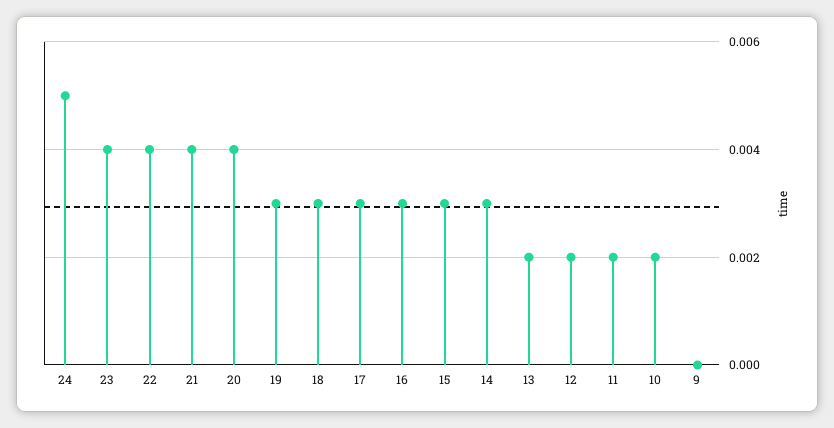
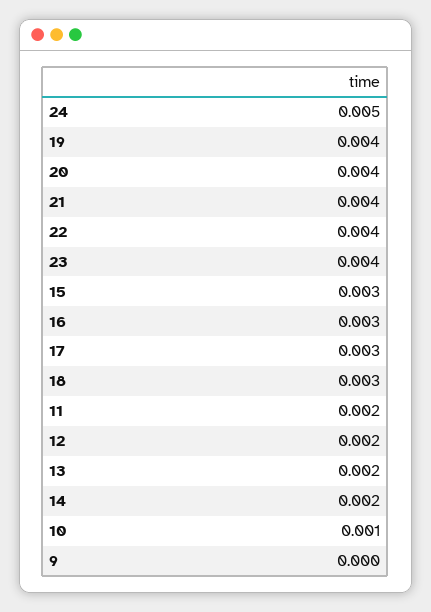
19: 0.003 -> 0.004
14: 0.003 -> 0.002
10: 0.002 -> 0.001

